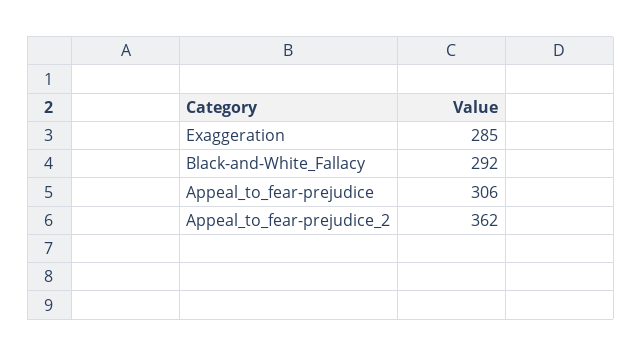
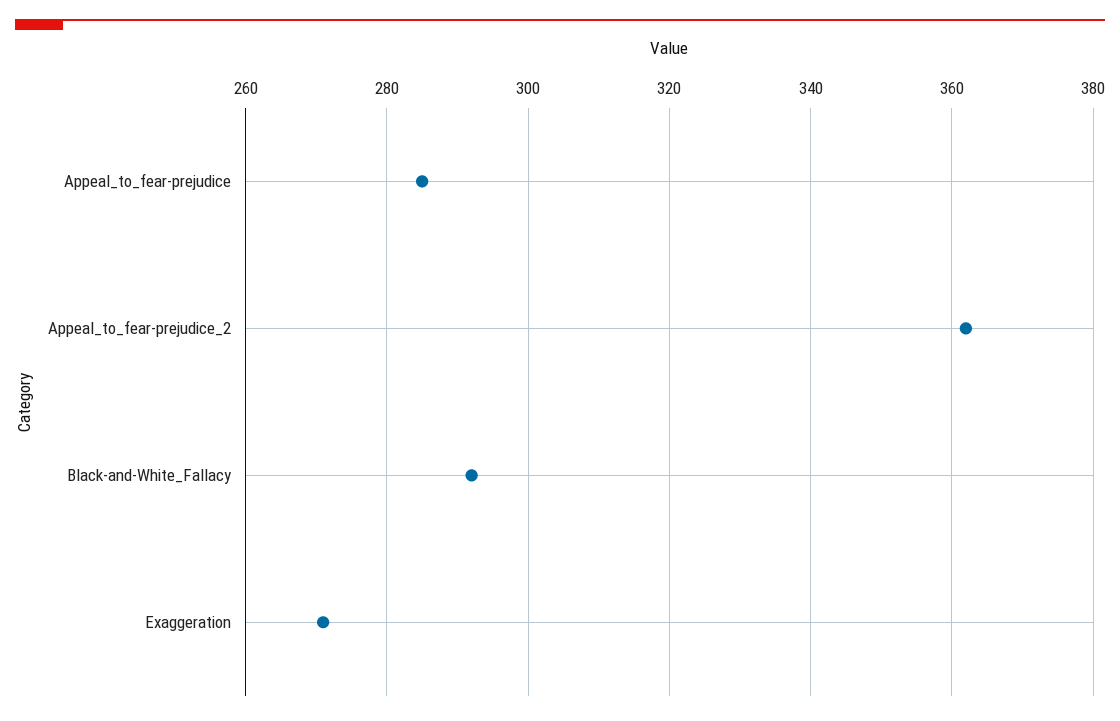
Exaggeration: 285 -> 270
Appeal_to_fear-prejudice: 306 -> 285

